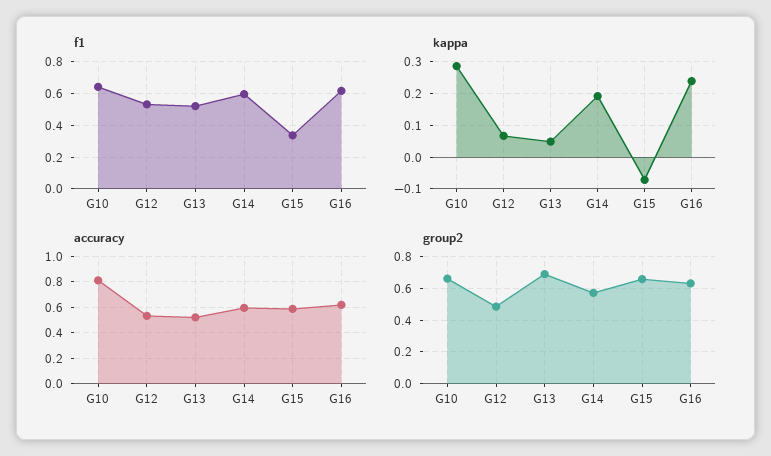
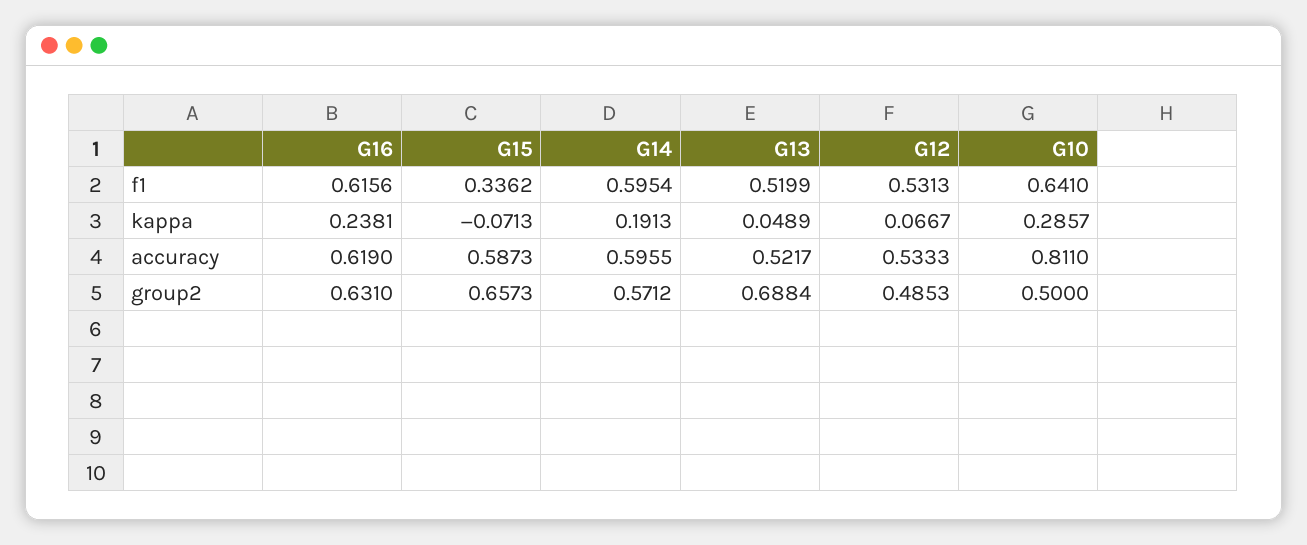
group2, G10: 0.65 -> 0.5

